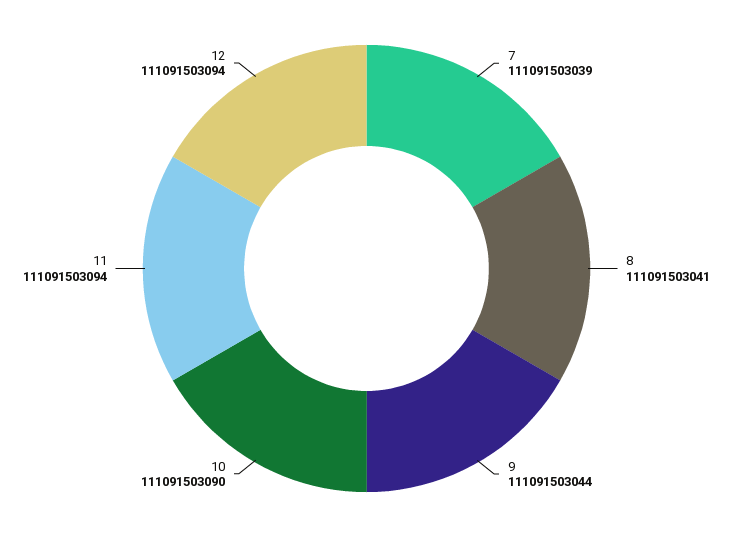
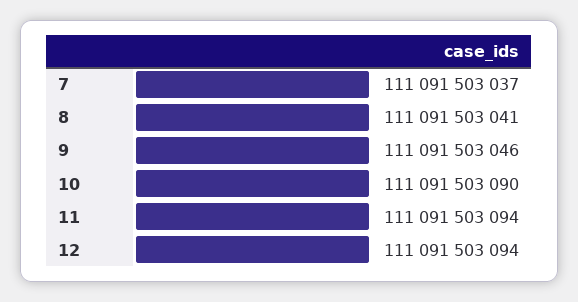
7: 111091503039 -> 111091503037
9: 111091503044 -> 111091503046

